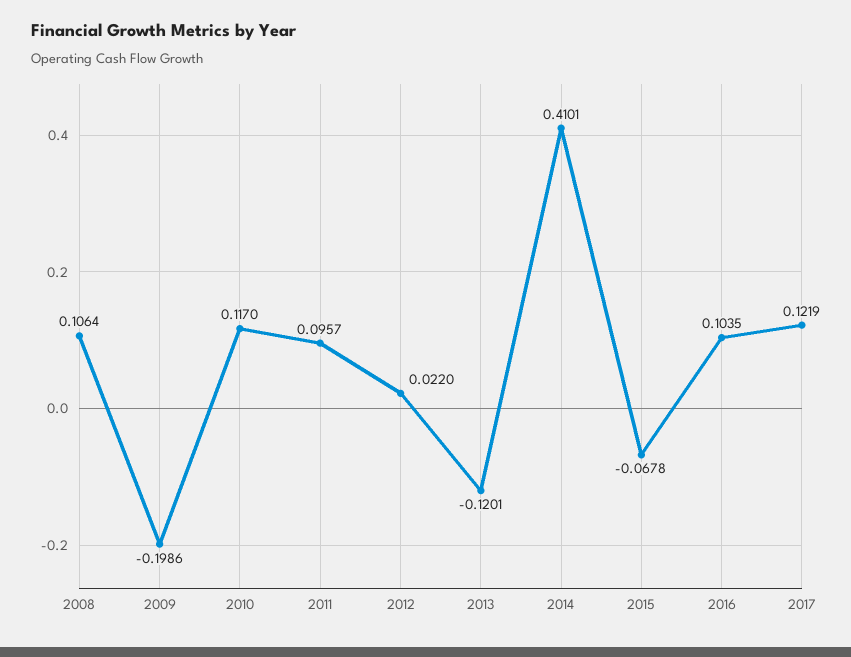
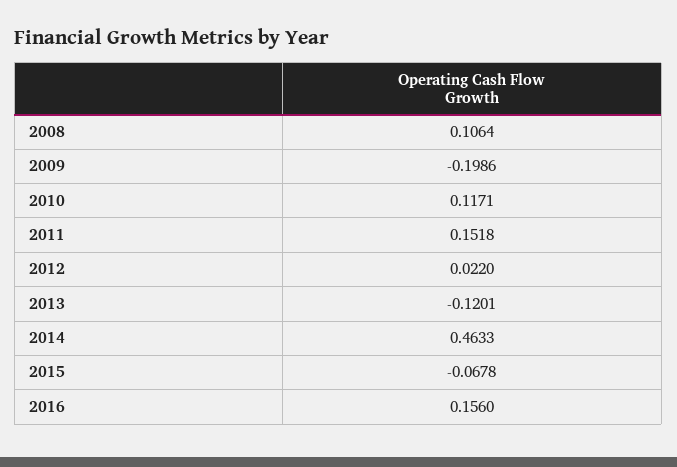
2010: 0.117 -> 0.1171
2011: 0.0957 -> 0.1518
2014: 0.4101 -> 0.4633
2016: 0.1035 -> 0.156
2017: 0.1219 -> none

